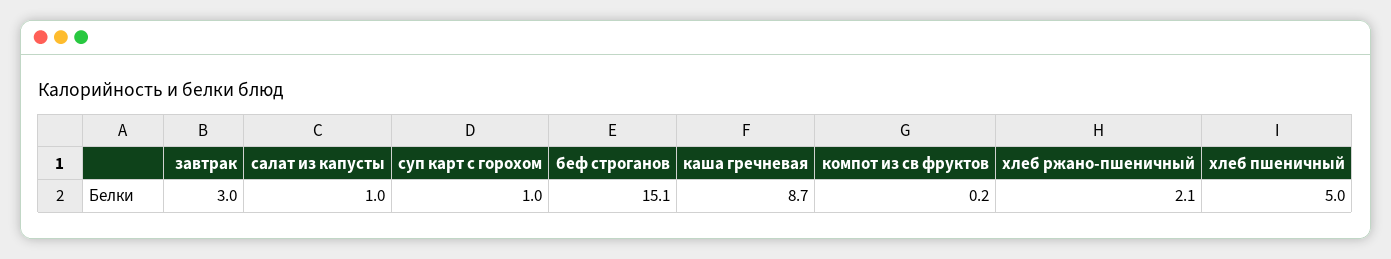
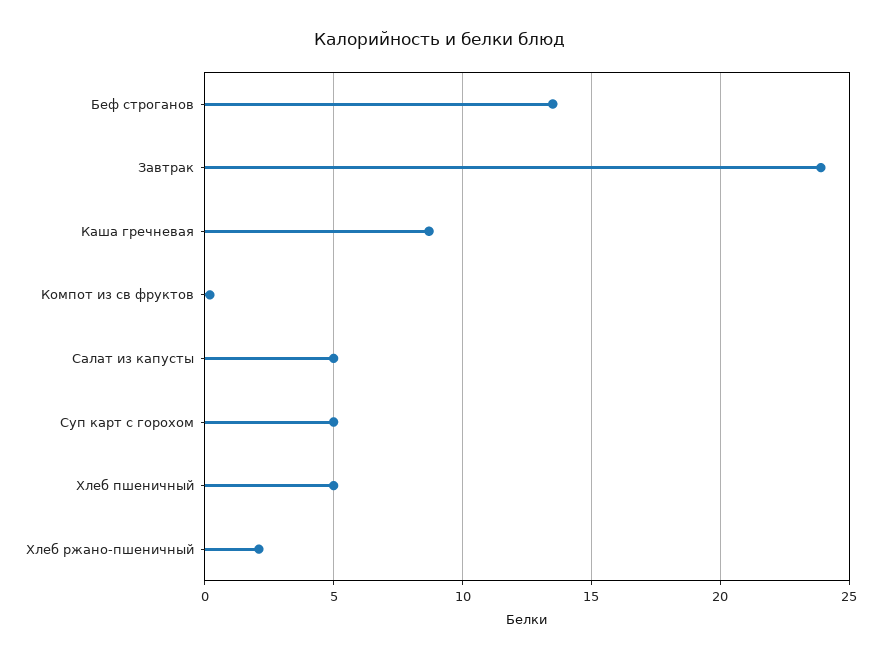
завтрак: 3 -> 24
салат из капусты: 1 -> 5
суп карт с горохом: 1 -> 5
беф строганов: 15.1 -> 13.5

